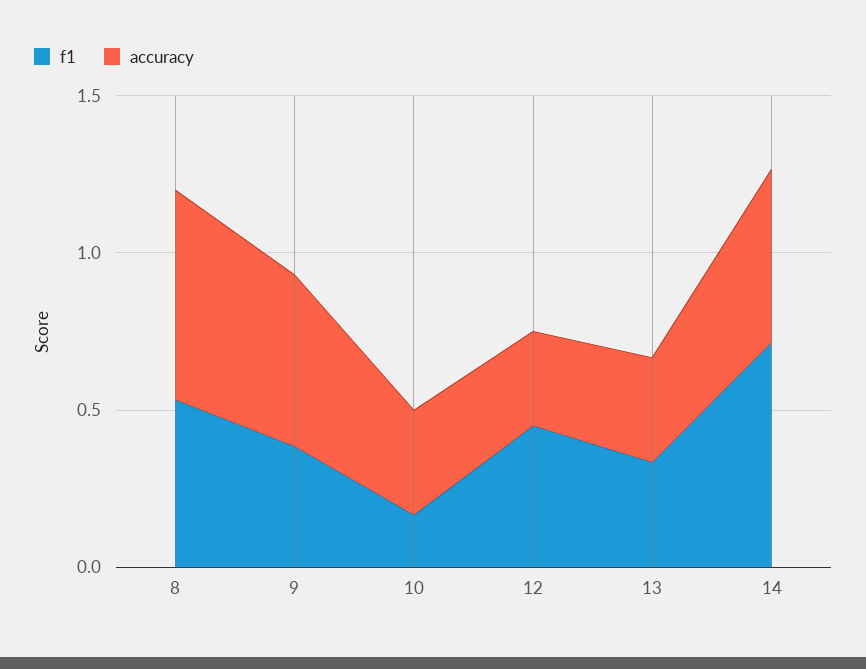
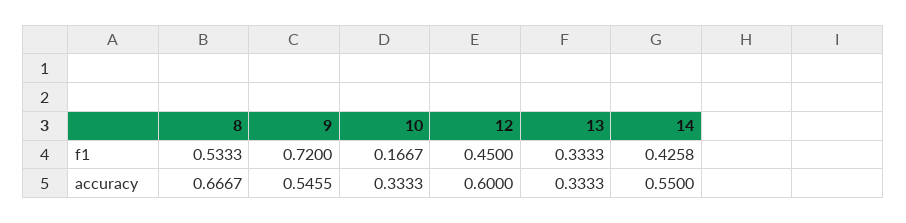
f1, 9: 0.4 -> 0.72
accuracy, 12: 0.3 -> 0.6
f1, 14: 0.7 -> 0.4258

